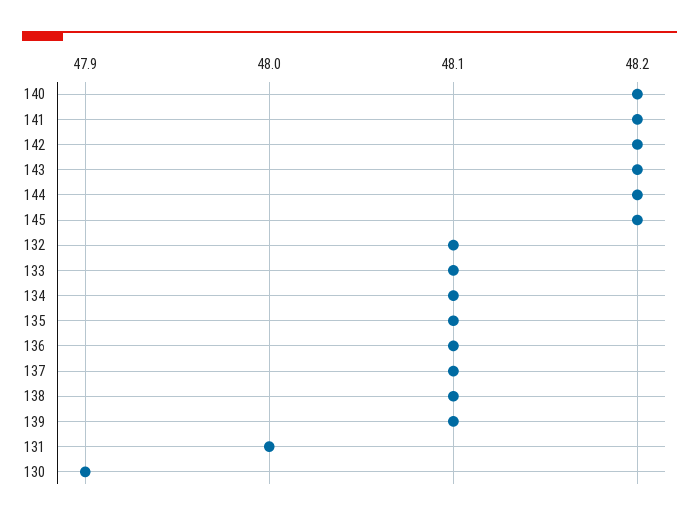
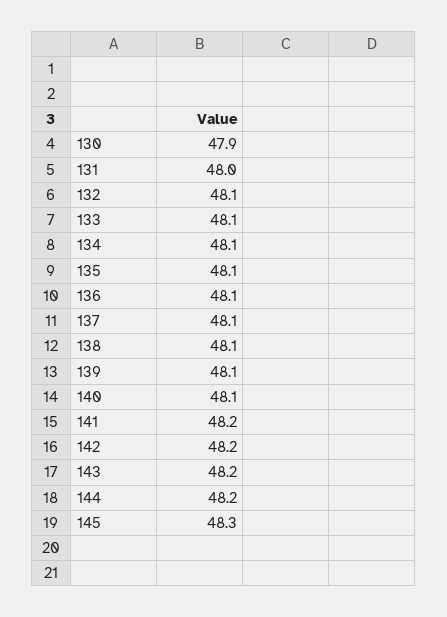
140: 48.2 -> 48.1
145: 48.2 -> 48.3

